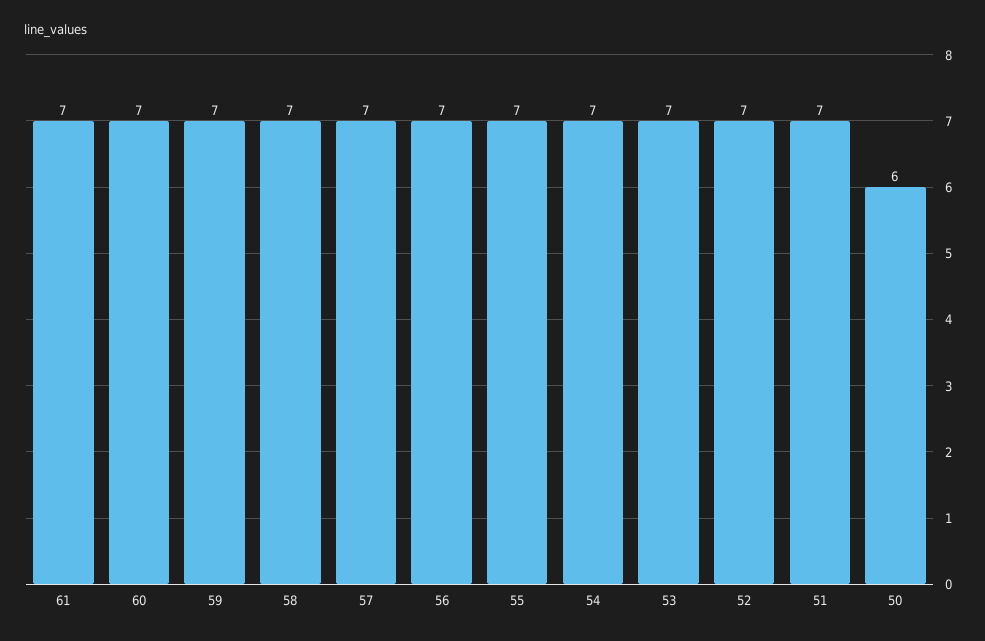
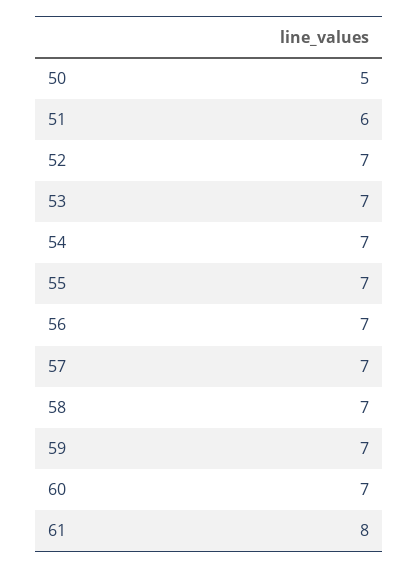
61: 7 -> 8
51: 7 -> 6
50: 6 -> 5

